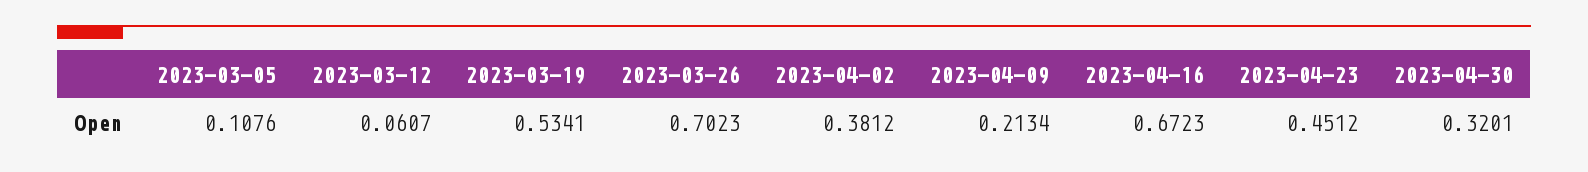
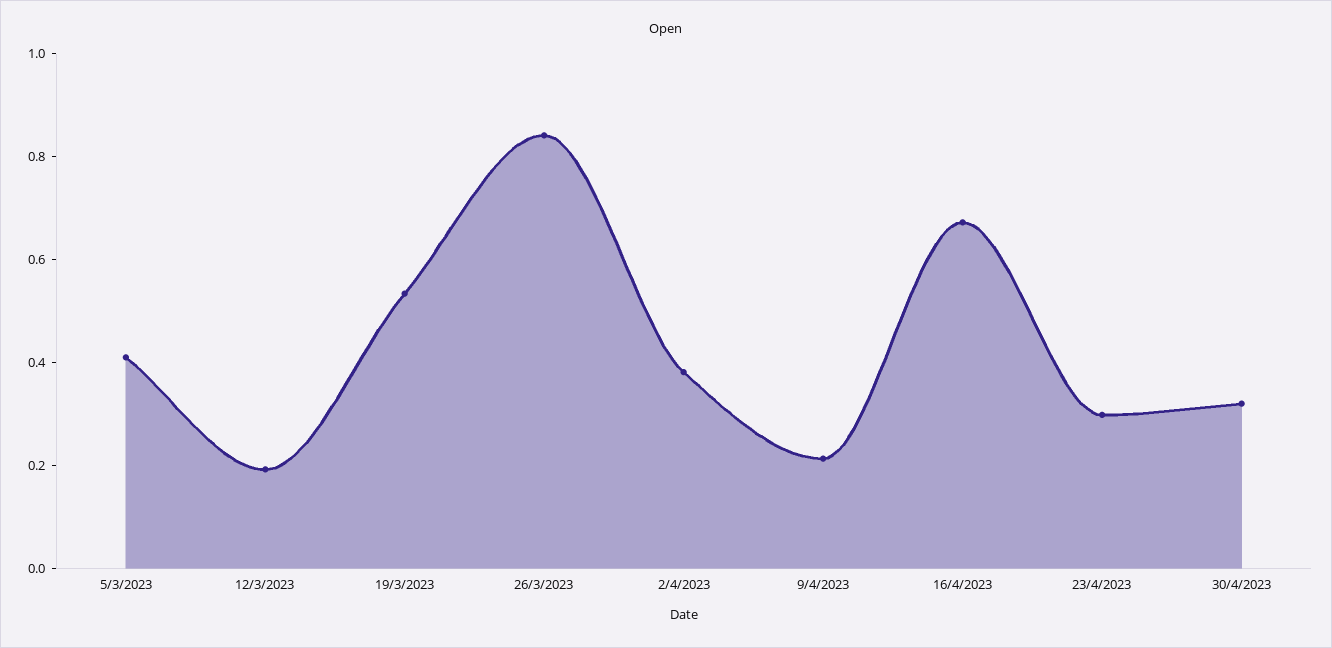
2023-03-05: 0.1076 -> 0.4
2023-03-12: 0.0607 -> 0.2
2023-03-26: 0.7023 -> 0.85
2023-04-23: 0.4512 -> 0.3

